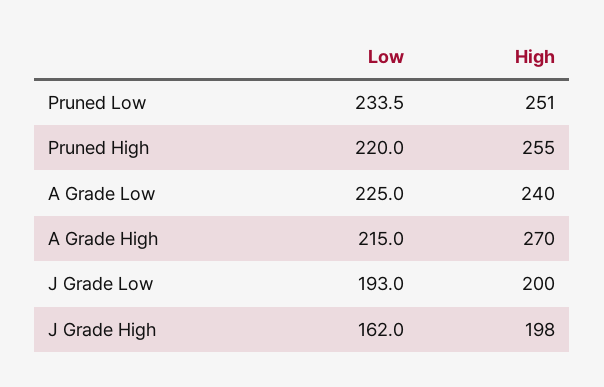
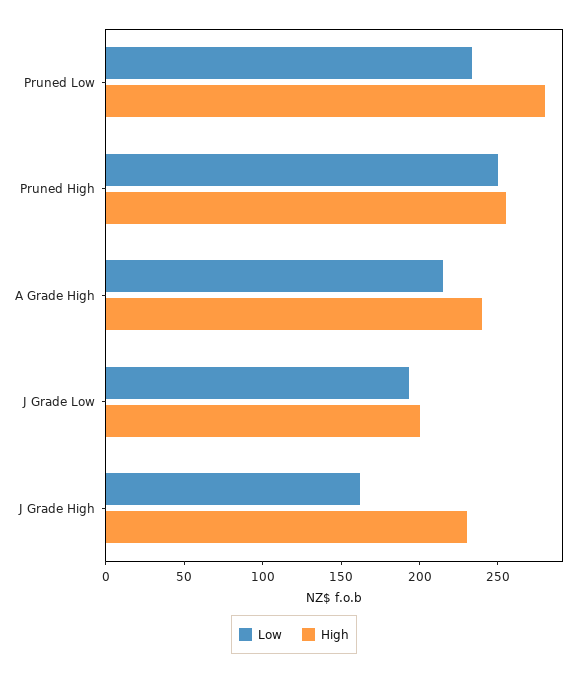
High, Pruned Low: 251 -> 280
Low, Pruned High: 220 -> 250
Low, A Grade Low: 225 -> none
High, A Grade Low: 240 -> none
High, A Grade High: 270 -> 240
High, J Grade High: 198 -> 230

